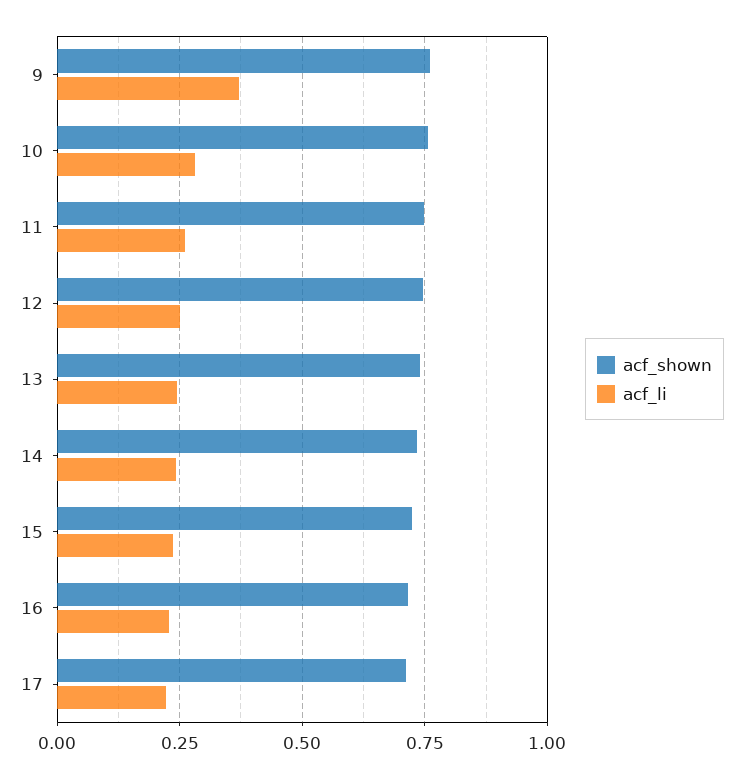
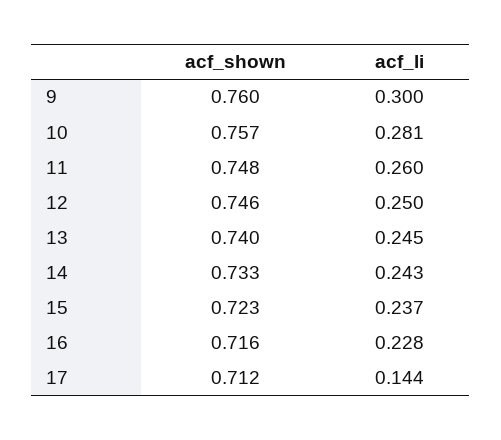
acf_li, 9: 0.375 -> 0.3
acf_li, 17: 0.225 -> 0.144

